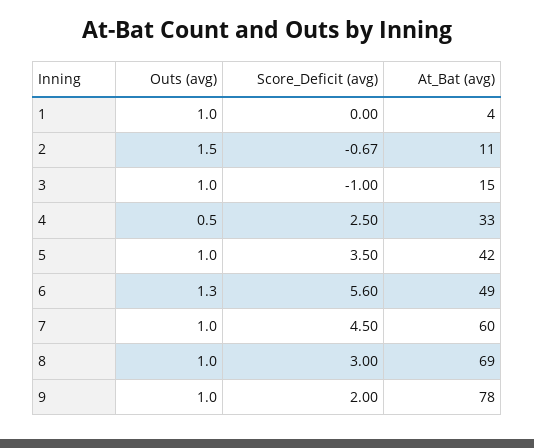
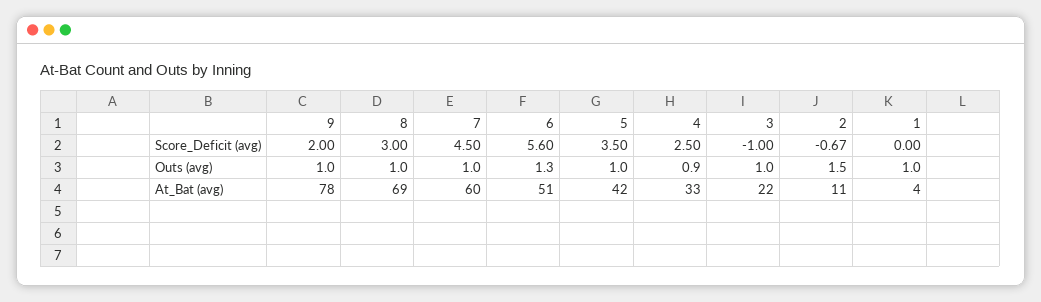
At_Bat (avg), 3: 15 -> 22
Outs (avg), 4: 0.5 -> 0.9
At_Bat (avg), 6: 49 -> 51

